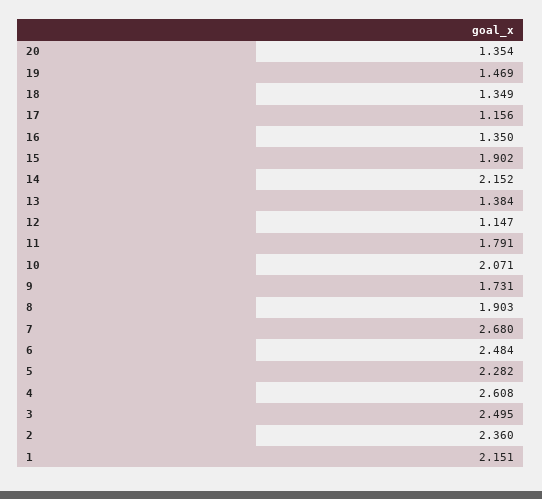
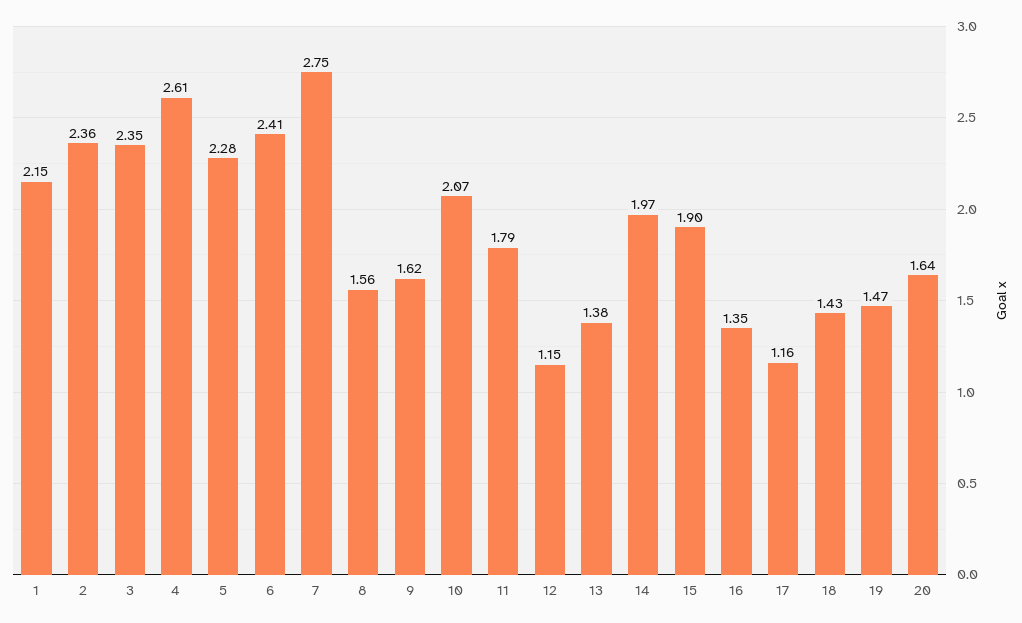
20: 1.354 -> 1.64
18: 1.349 -> 1.43
14: 2.152 -> 1.97
9: 1.731 -> 1.62
8: 1.903 -> 1.56
7: 2.68 -> 2.75
6: 2.484 -> 2.41
3: 2.495 -> 2.35

